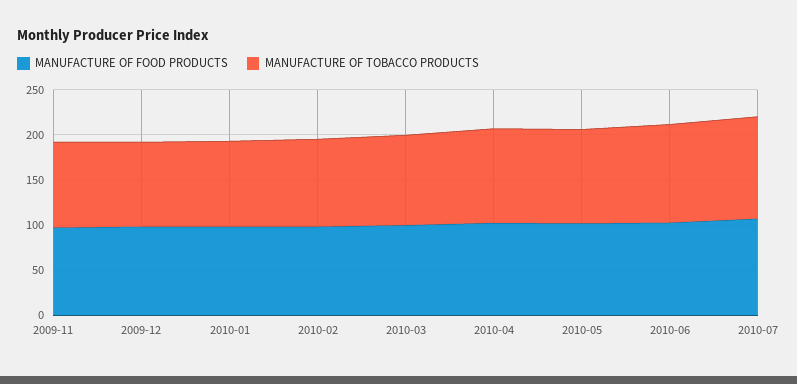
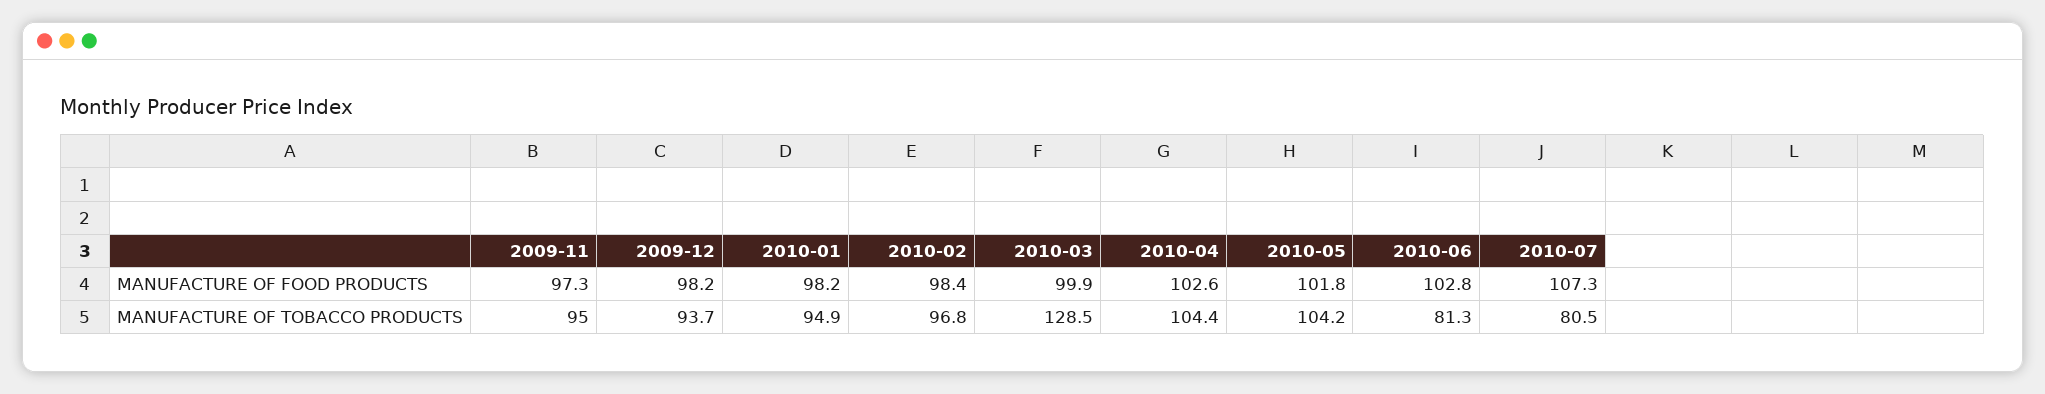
MANUFACTURE OF TOBACCO PRODUCTS, 2010-03: 100 -> 128.5
MANUFACTURE OF TOBACCO PRODUCTS, 2010-06: 110 -> 81.3
MANUFACTURE OF TOBACCO PRODUCTS, 2010-07: 110 -> 80.5

